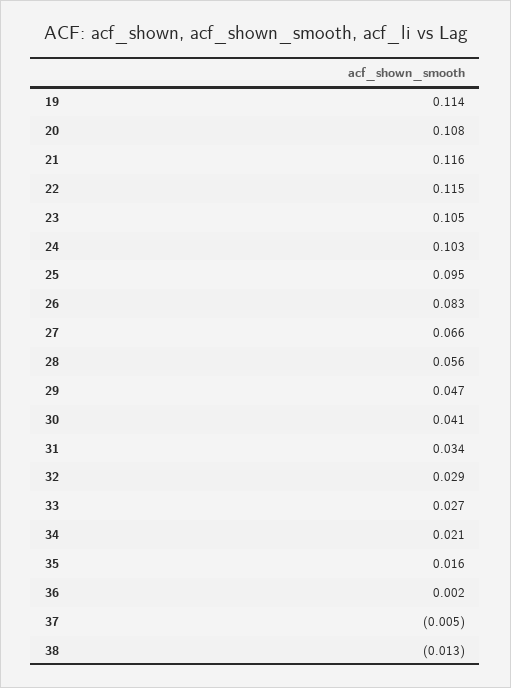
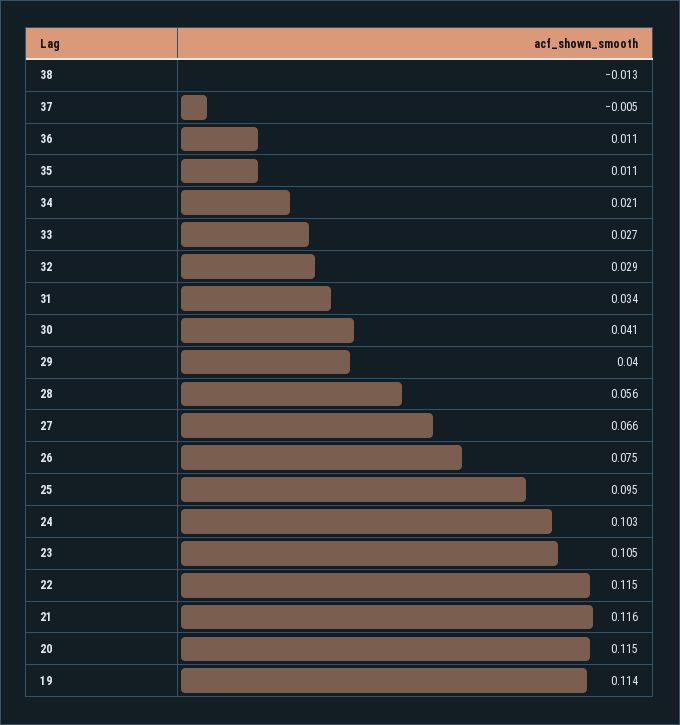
20: 0.108 -> 0.115
26: 0.083 -> 0.075
29: 0.047 -> 0.04
35: 0.016 -> 0.011
36: 0.002 -> 0.011

